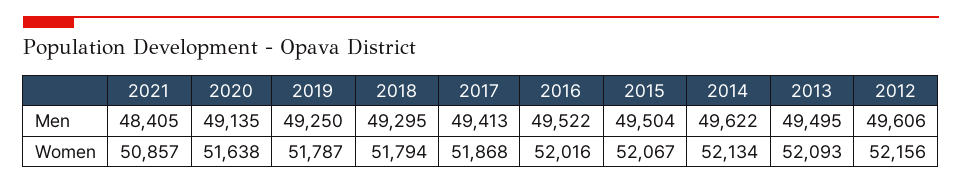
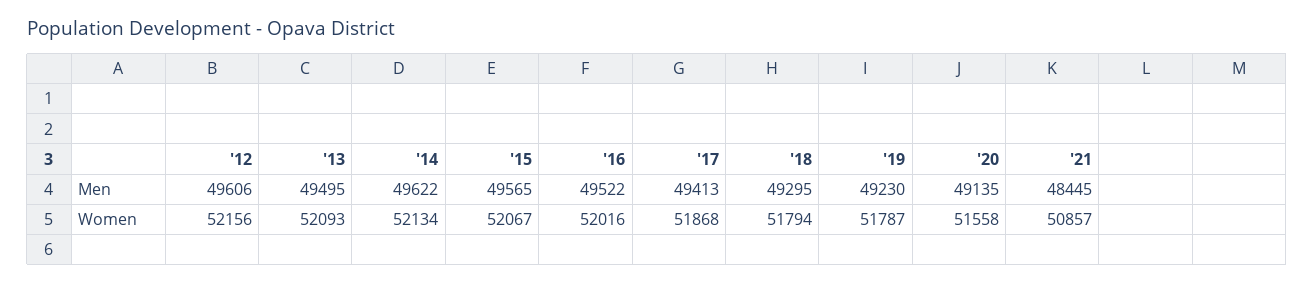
2021, Men: 48405 -> 48445
2019, Men: 49250 -> 49230
2015, Men: 49504 -> 49565
2020, Women: 51638 -> 51558

